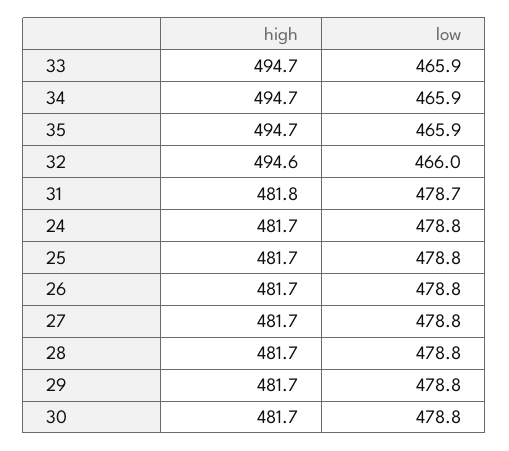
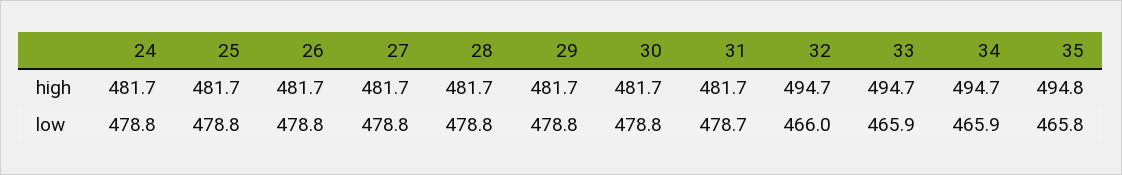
high, 35: 494.7 -> 494.8
low, 35: 465.9 -> 465.8
high, 32: 494.6 -> 494.7
high, 31: 481.8 -> 481.7

